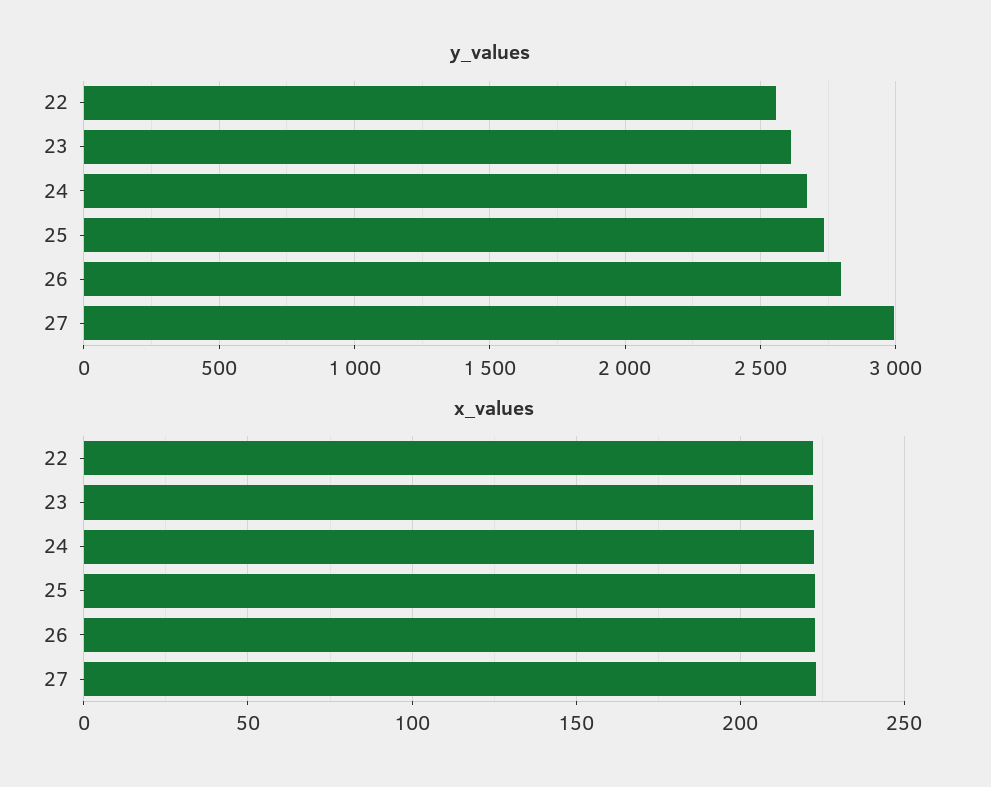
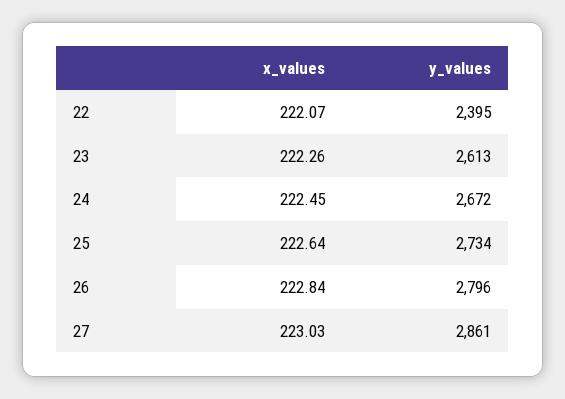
y_values, 22: 2550 -> 2395
y_values, 27: 3000 -> 2861

